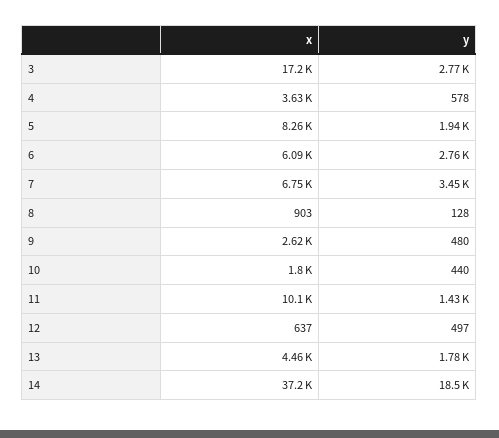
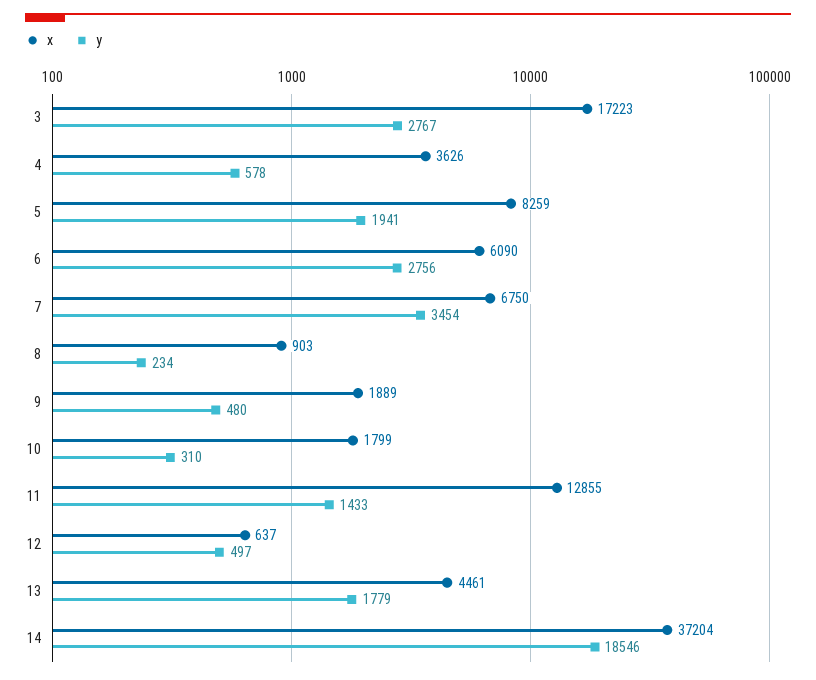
y, 8: 128 -> 234
x, 9: 2620 -> 1889
y, 10: 440 -> 310
x, 11: 10100 -> 12855

